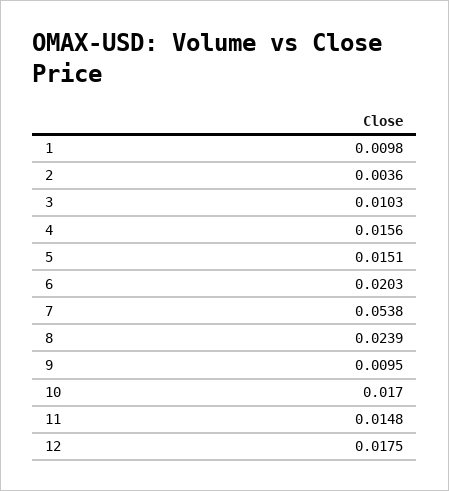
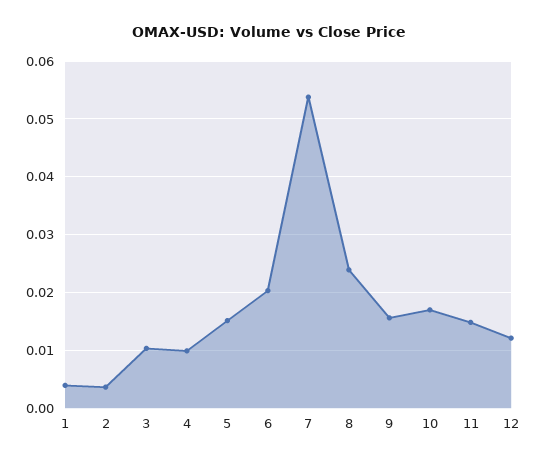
1: 0.0098 -> 0.004
4: 0.0156 -> 0.01
9: 0.0095 -> 0.016
12: 0.0175 -> 0.012

